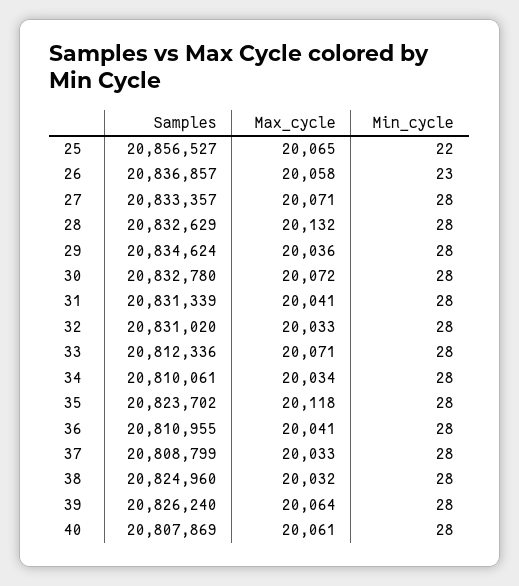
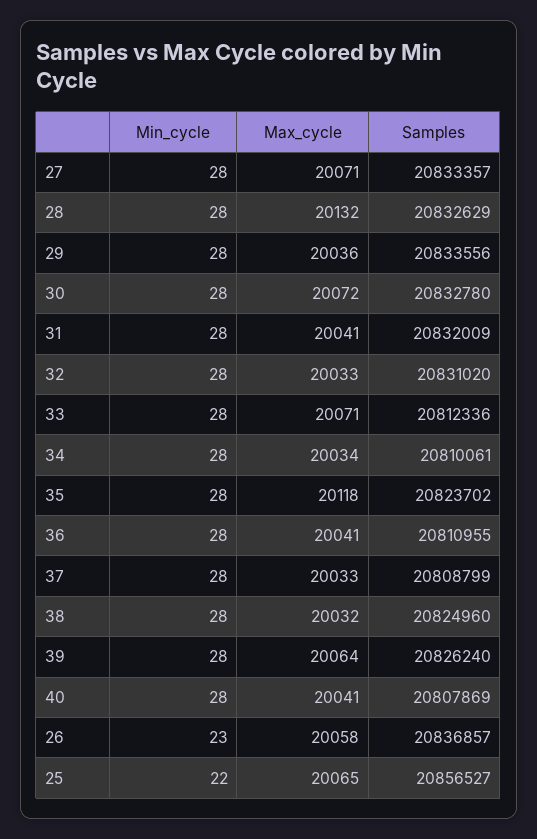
Samples, 29: 20834624 -> 20833556
Samples, 31: 20831339 -> 20832009
Max_cycle, 40: 20061 -> 20041

